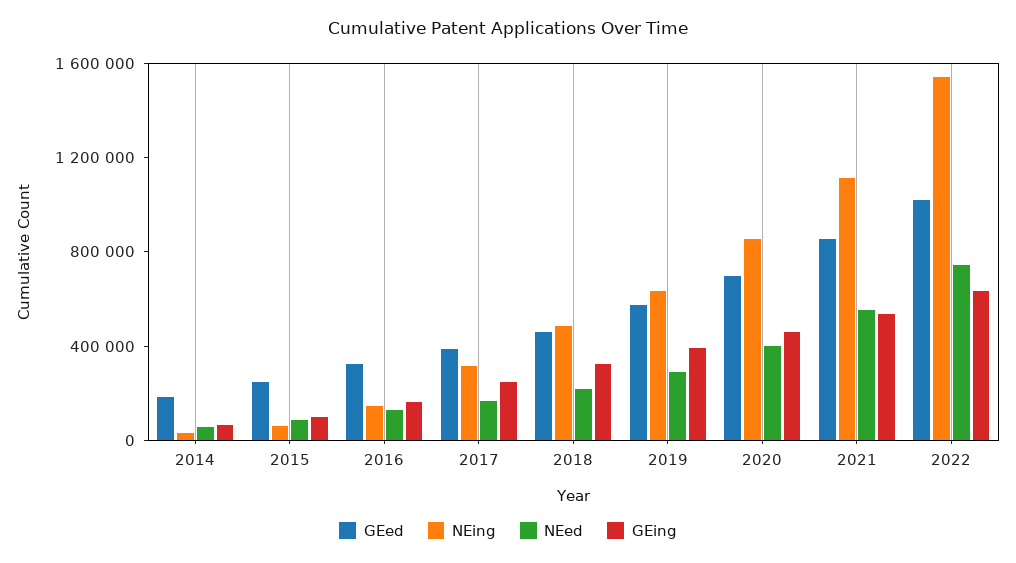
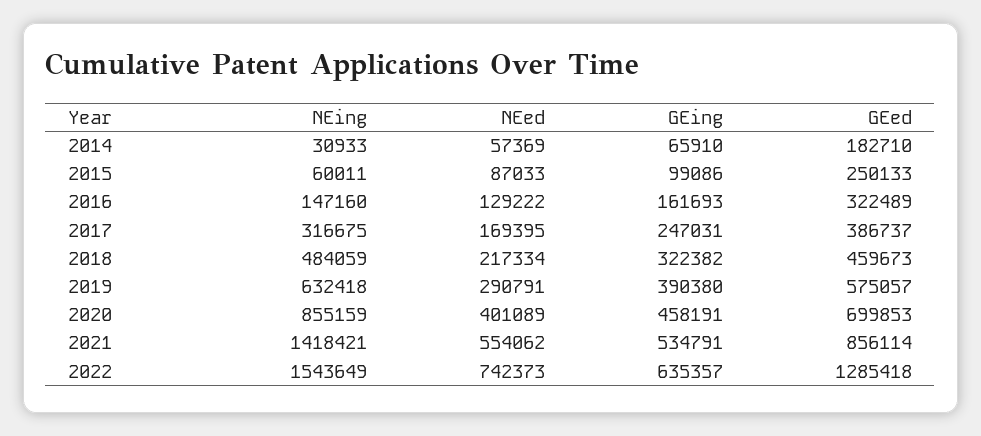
NEing, 2021: 1100000 -> 1418421
GEed, 2022: 1000000 -> 1285418

